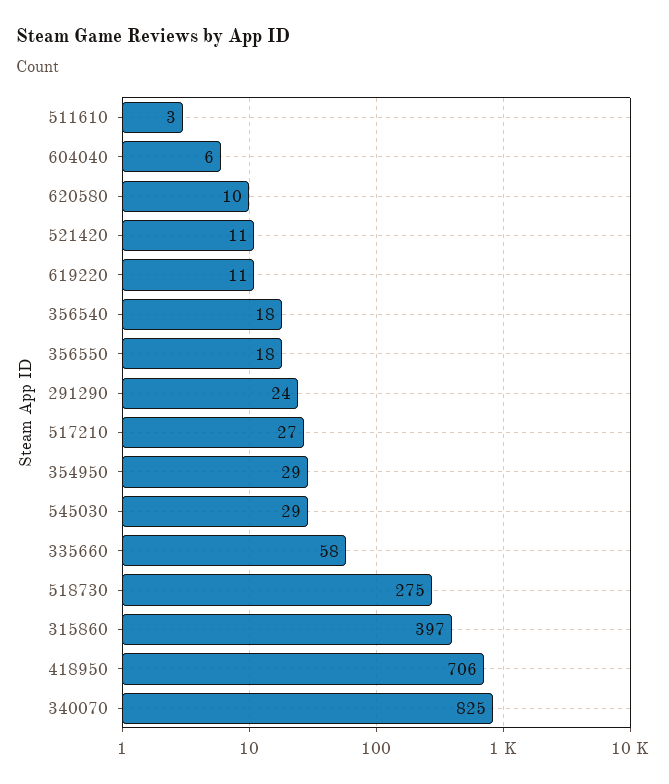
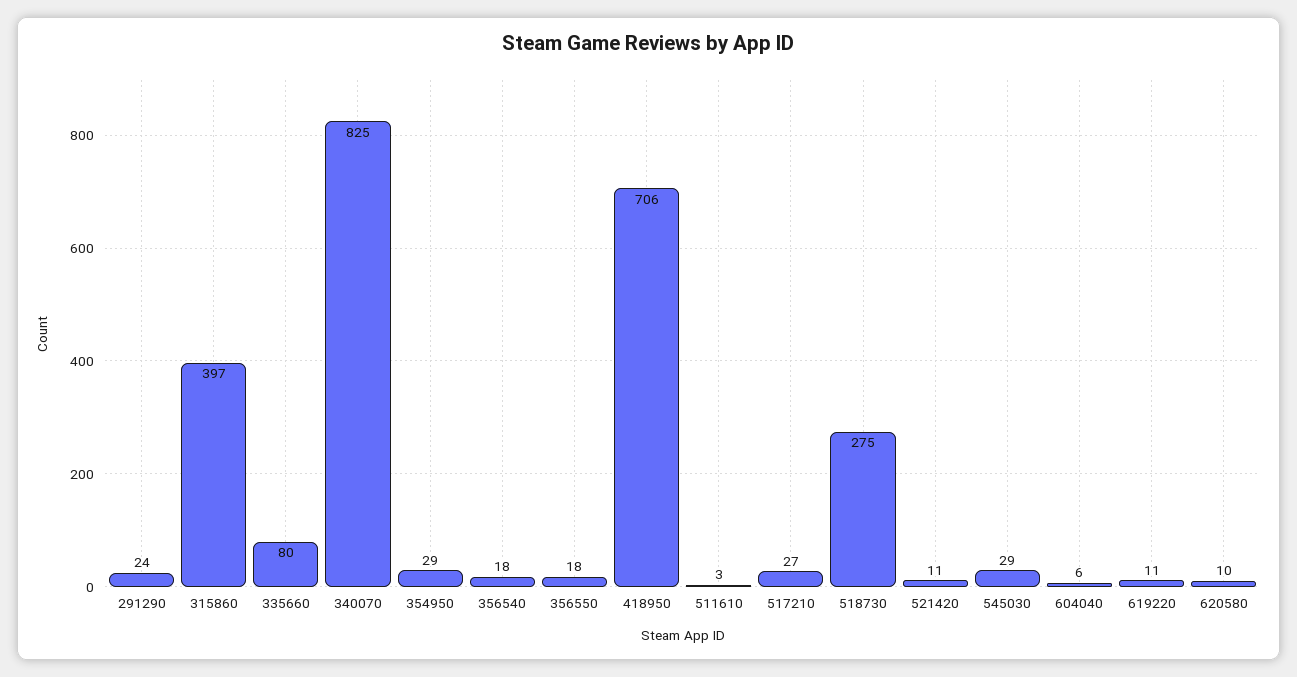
335660: 58 -> 80

